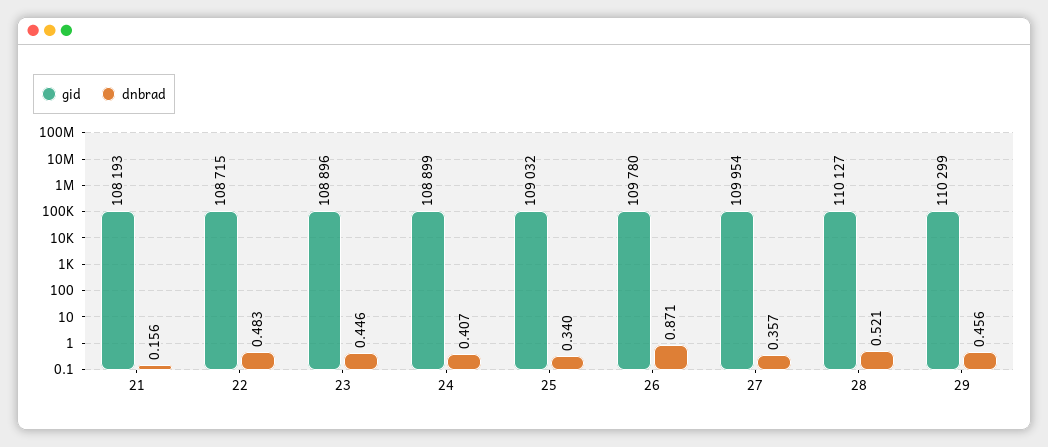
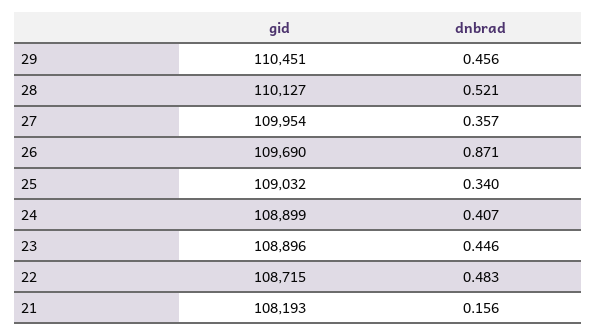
gid, 26: 109780 -> 109690
gid, 29: 110299 -> 110451

